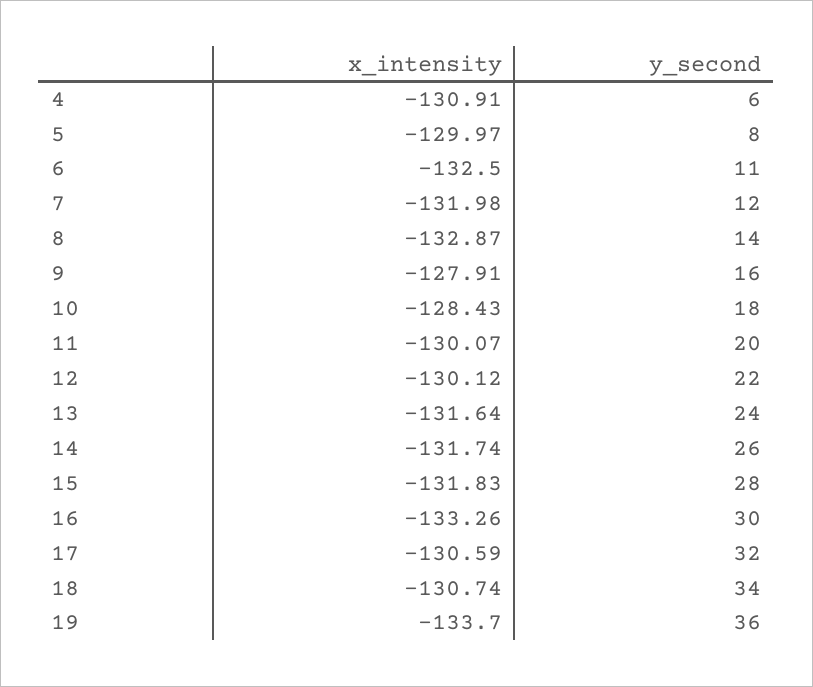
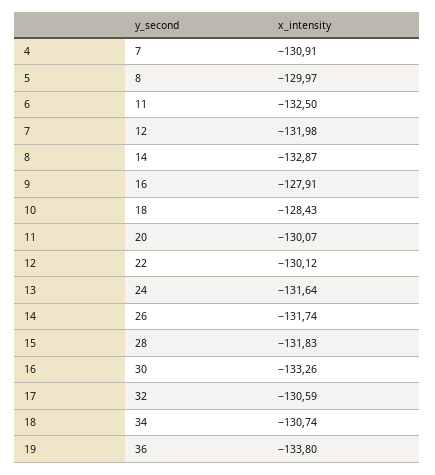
y_second, 4: 6 -> 7
x_intensity, 19: -133.7 -> -133.8

